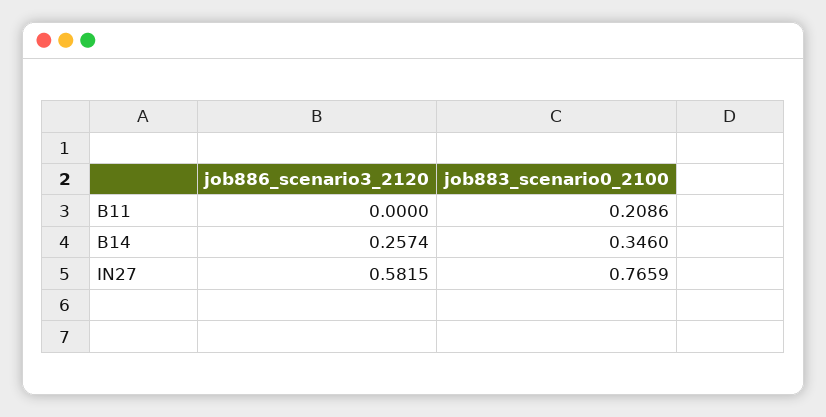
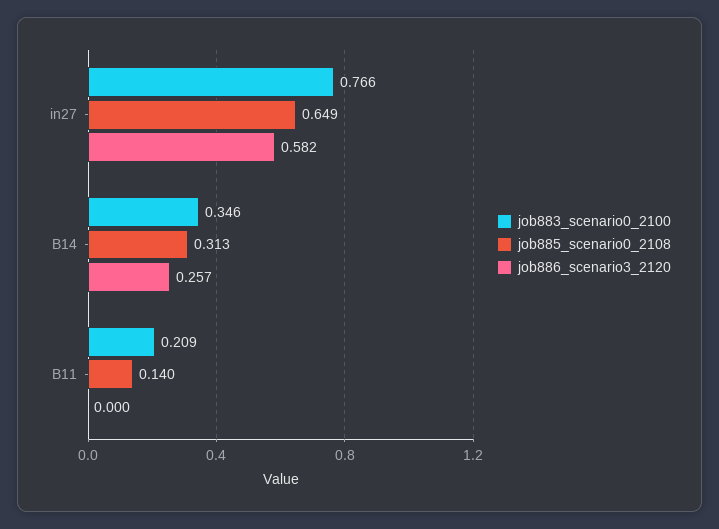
job885_scenario0_2108, IN27: none -> 0.649
job885_scenario0_2108, B14: none -> 0.313
job885_scenario0_2108, B11: none -> 0.14

